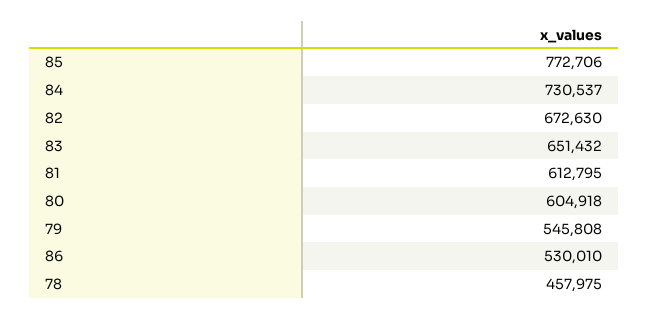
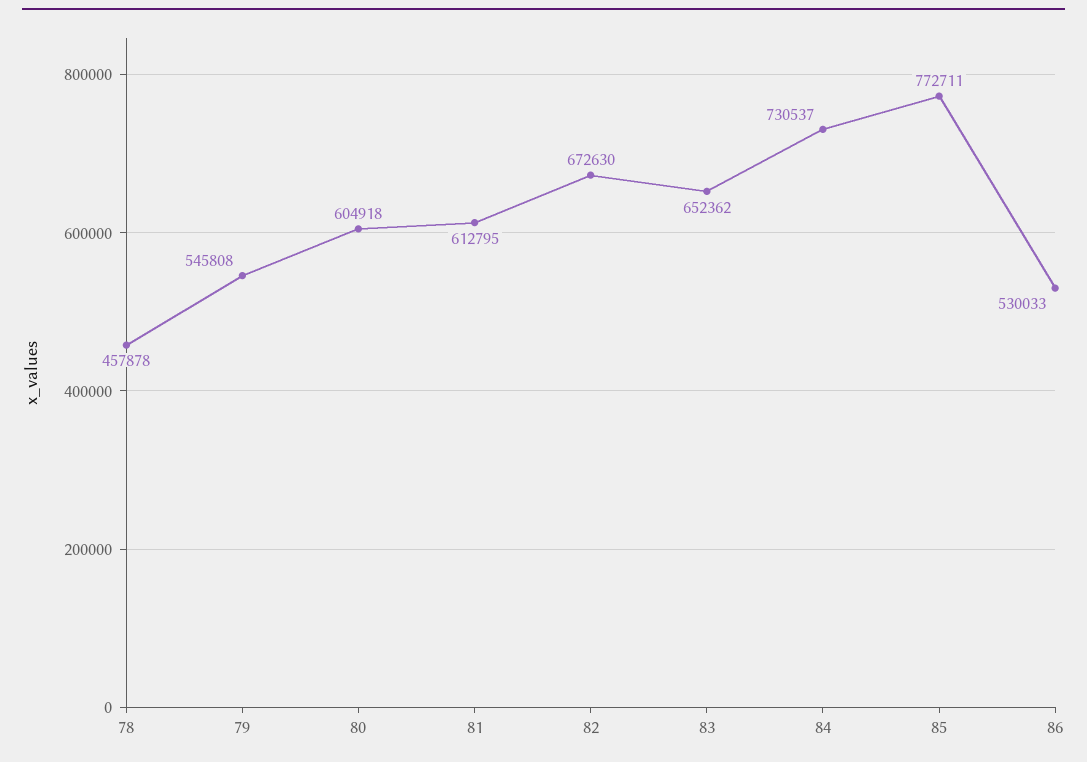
85: 772706 -> 772711
83: 651432 -> 652362
86: 530010 -> 530033
78: 457975 -> 457878

